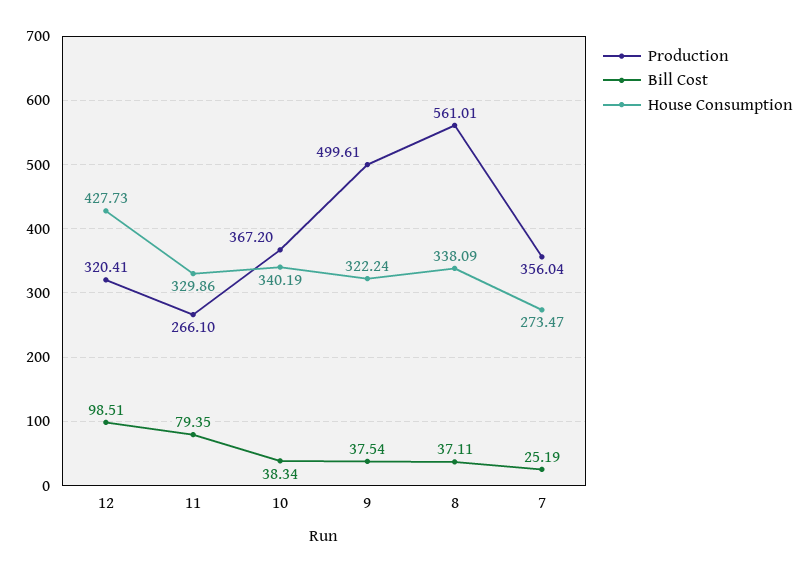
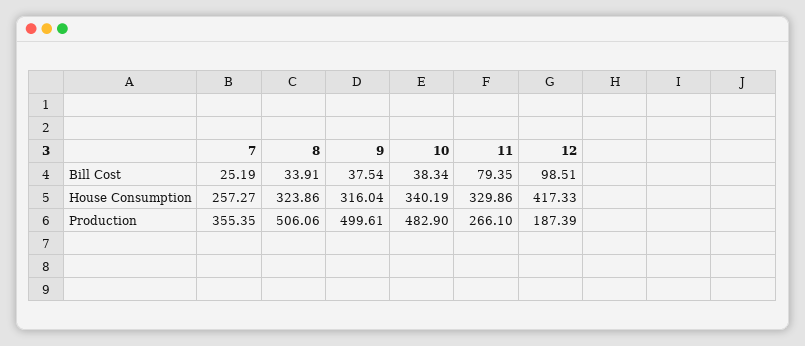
Production, 12: 320.41 -> 187.39
House Consumption, 12: 427.73 -> 417.33
Production, 10: 367.2 -> 482.9
House Consumption, 9: 322.24 -> 316.04
Production, 8: 561.01 -> 506.06
Bill Cost, 8: 37.11 -> 33.91
House Consumption, 8: 338.09 -> 323.86
Production, 7: 356.04 -> 355.35
House Consumption, 7: 273.47 -> 257.27

